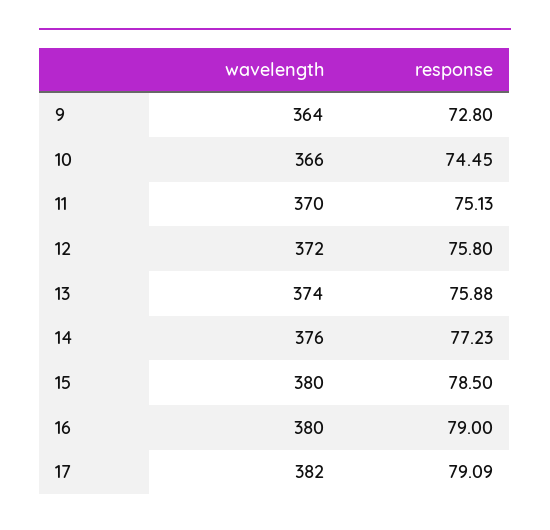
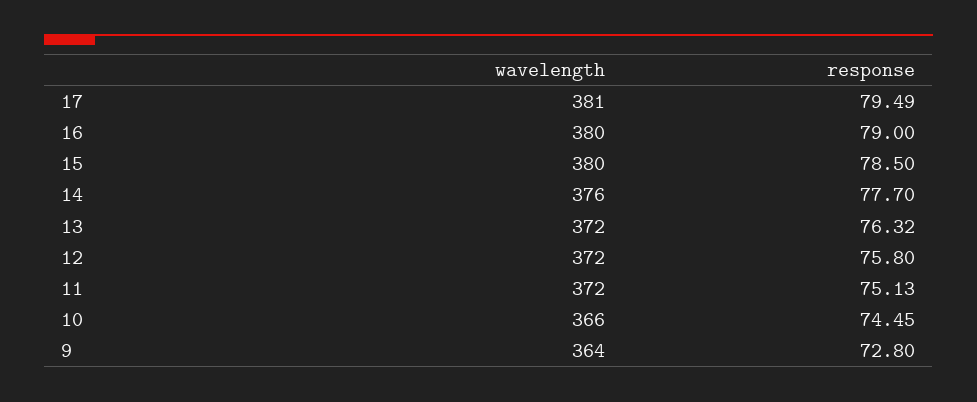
wavelength, 11: 370 -> 372
wavelength, 13: 374 -> 372
response, 13: 75.88 -> 76.32
response, 14: 77.23 -> 77.7
wavelength, 17: 382 -> 381
response, 17: 79.09 -> 79.49

